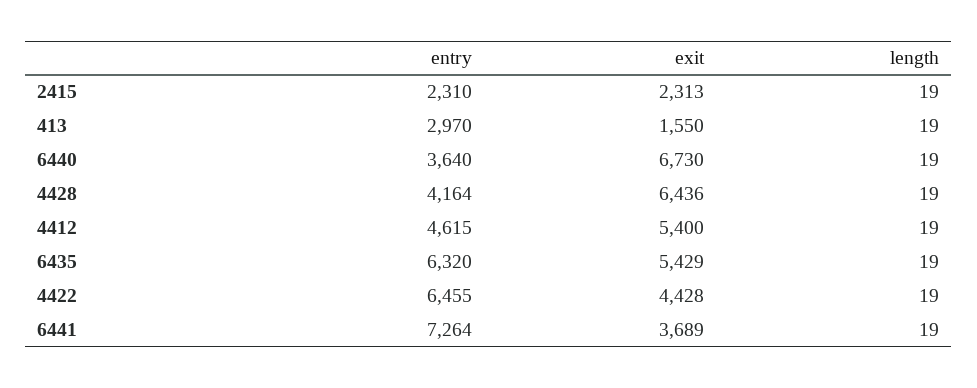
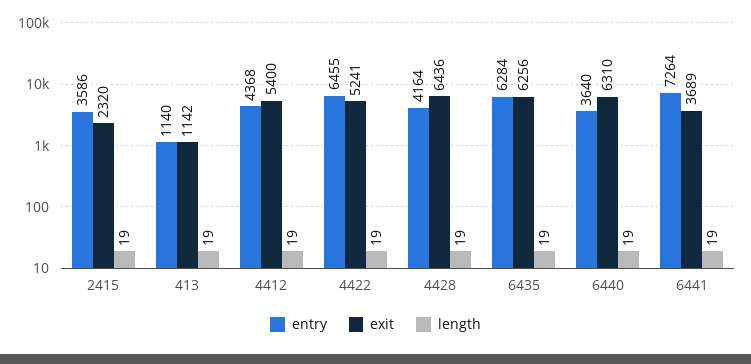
entry, 2415: 2310 -> 3586
exit, 2415: 2313 -> 2320
entry, 413: 2970 -> 1140
exit, 413: 1550 -> 1142
exit, 6440: 6730 -> 6310
entry, 4412: 4615 -> 4368
entry, 6435: 6320 -> 6284
exit, 6435: 5429 -> 6256
exit, 4422: 4428 -> 5241

